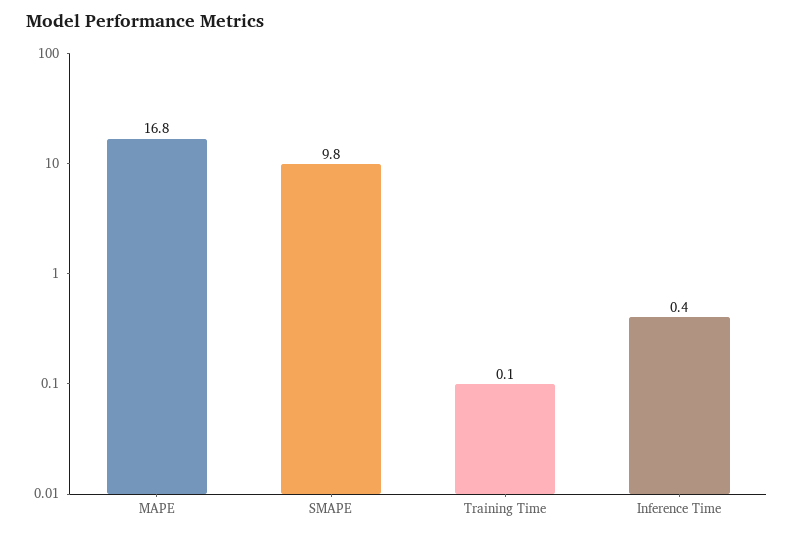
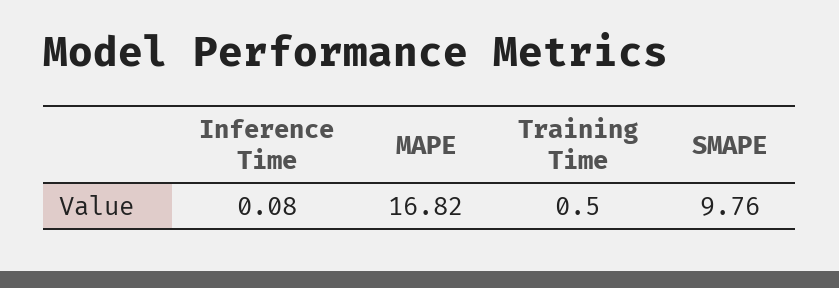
Training Time: 0.1 -> 0.5
Inference Time: 0.4 -> 0.08

